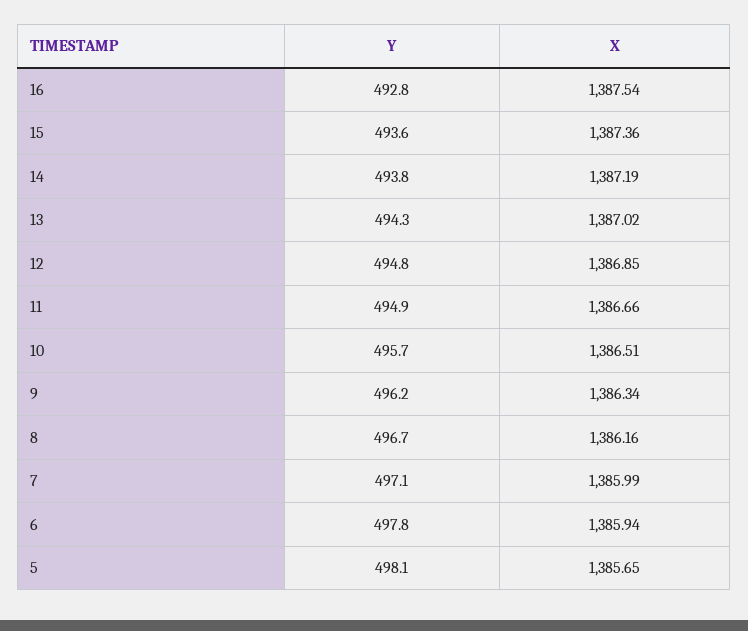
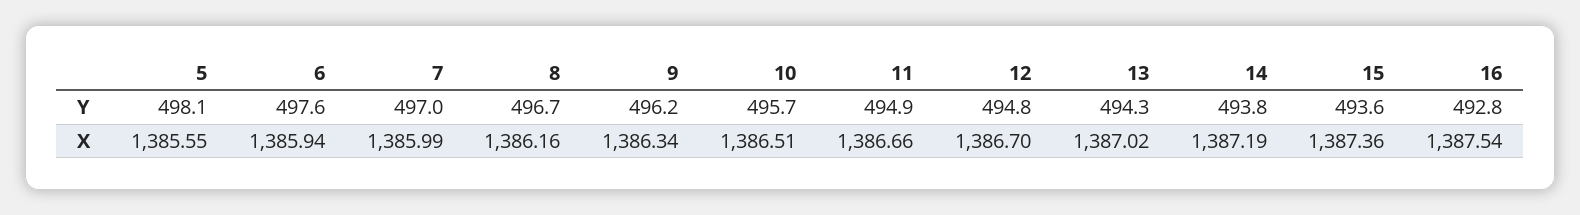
X, 12: 1386.85 -> 1386.7
Y, 7: 497.1 -> 497
Y, 6: 497.8 -> 497.6
X, 5: 1385.65 -> 1385.55

